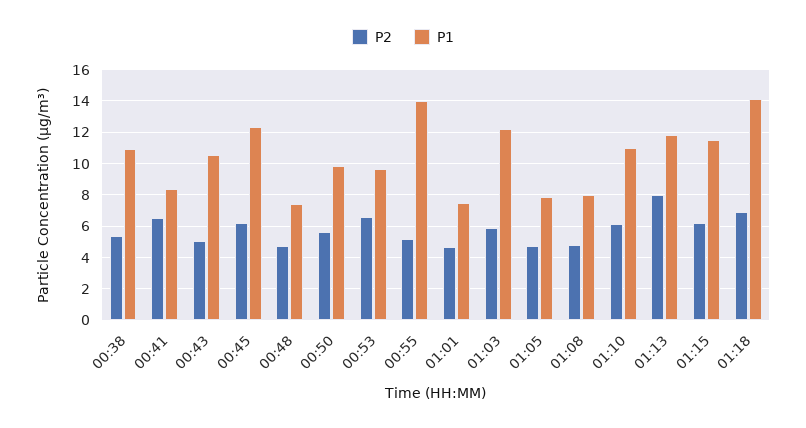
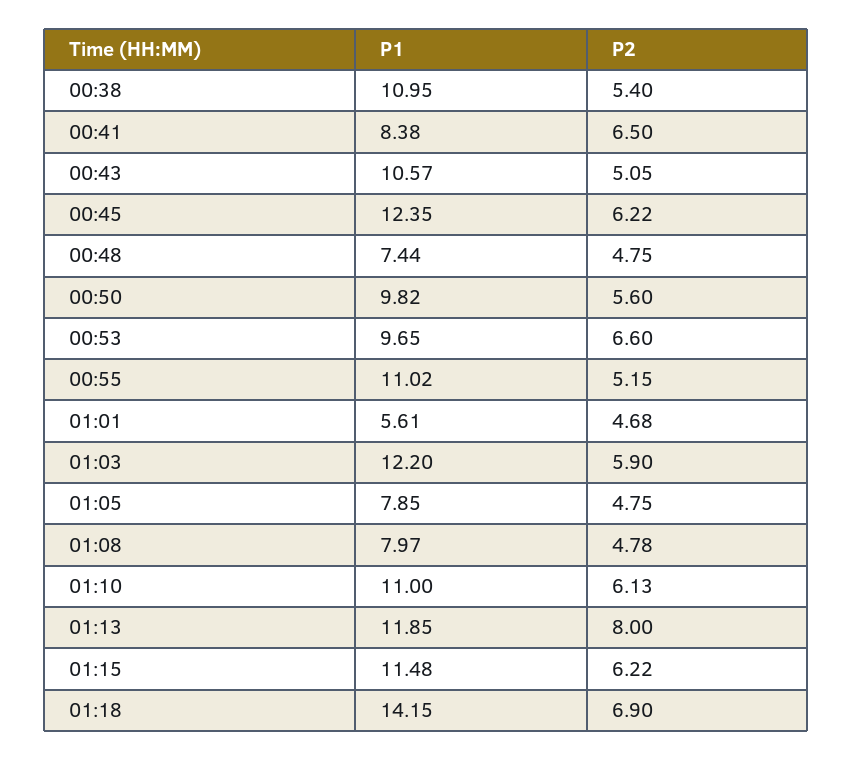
P1, 00:55: 14 -> 11.02
P1, 01:01: 7.5 -> 5.61

